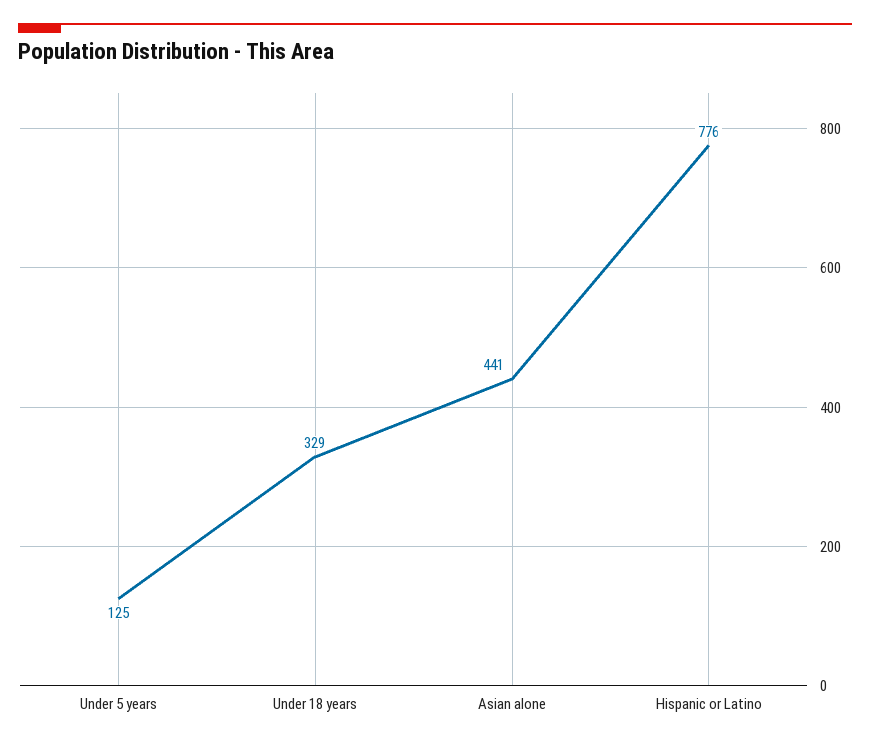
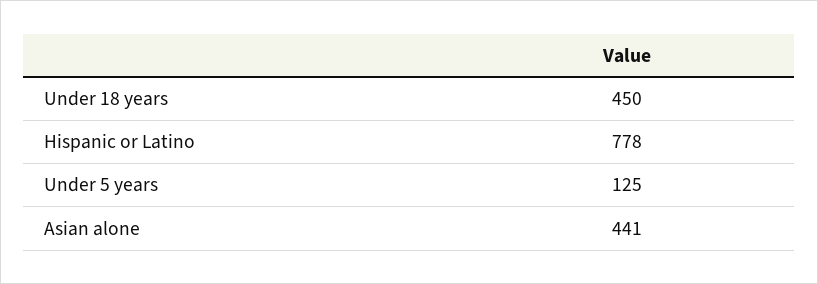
Under 18 years: 329 -> 450
Hispanic or Latino: 776 -> 778

